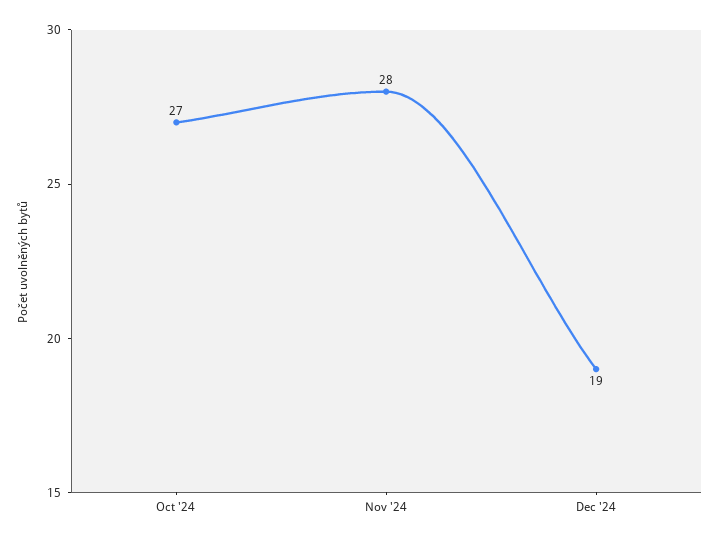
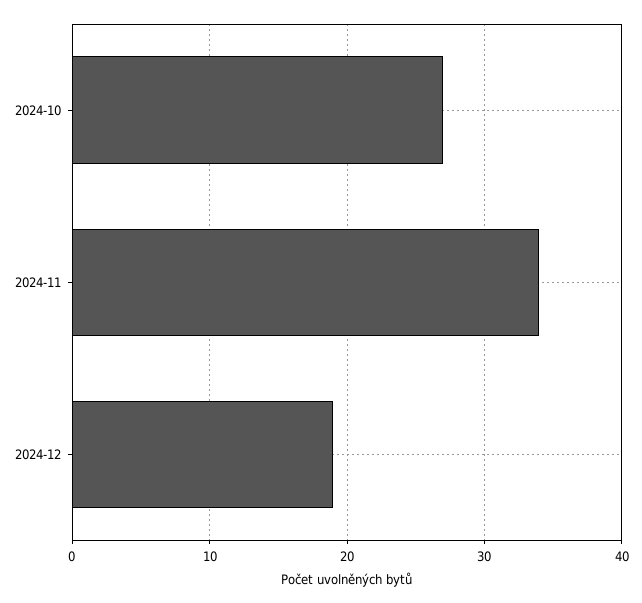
Nov '24: 28 -> 34

